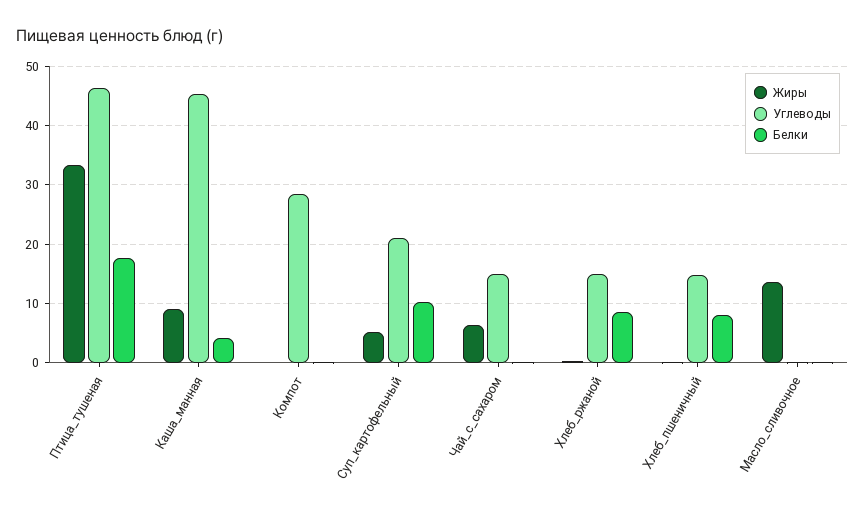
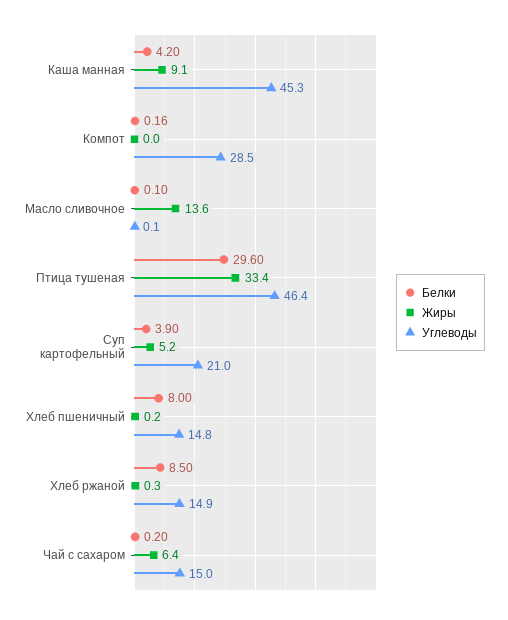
Белки, Птица_тушеная: 18 -> 29.6
Белки, Суп_картофельный: 10 -> 3.9

